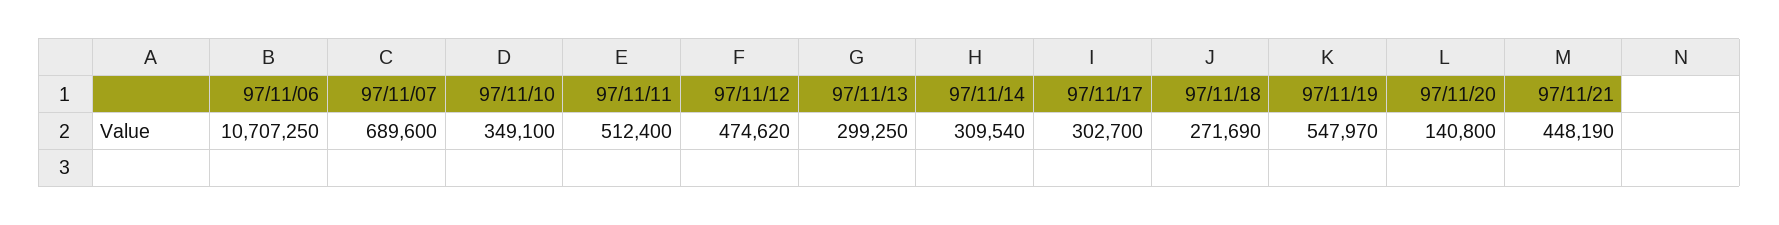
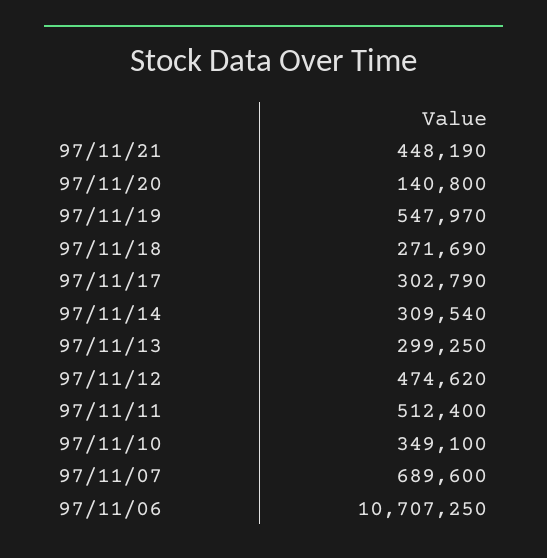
97/11/17: 302700 -> 302790

